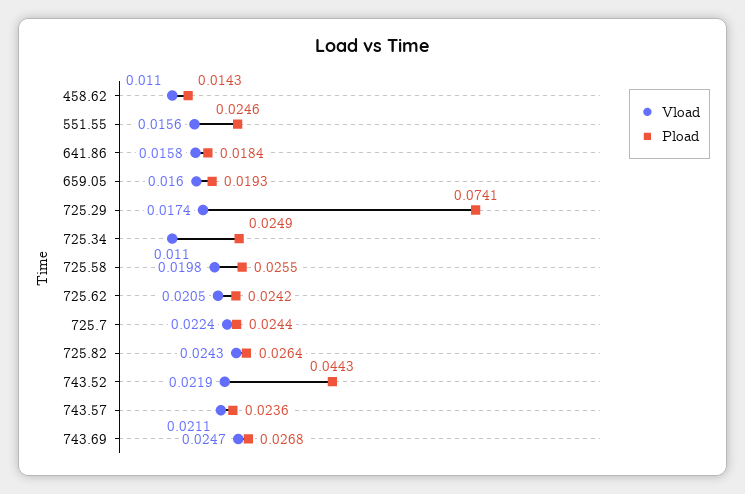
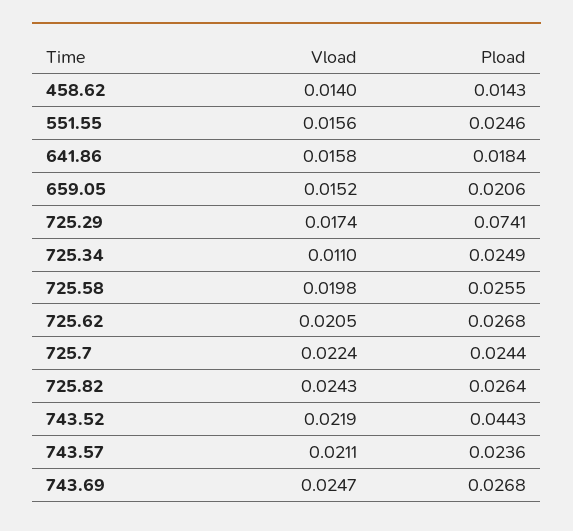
Vload, 458.62: 0.011 -> 0.014
Vload, 659.05: 0.016 -> 0.0152
Pload, 659.05: 0.0193 -> 0.0206
Pload, 725.62: 0.0242 -> 0.0268

